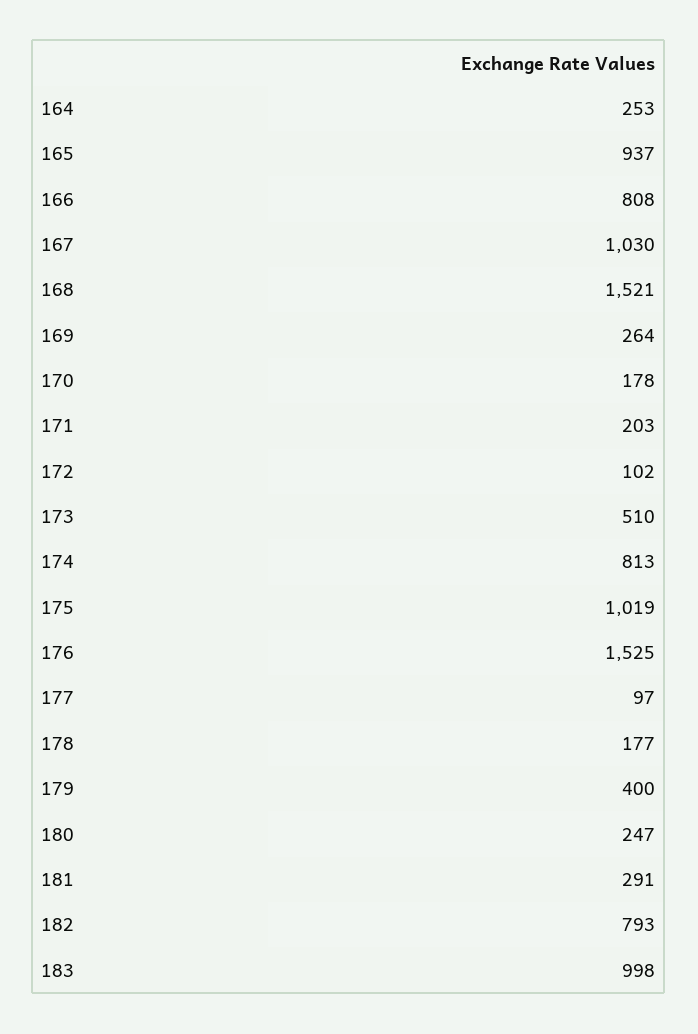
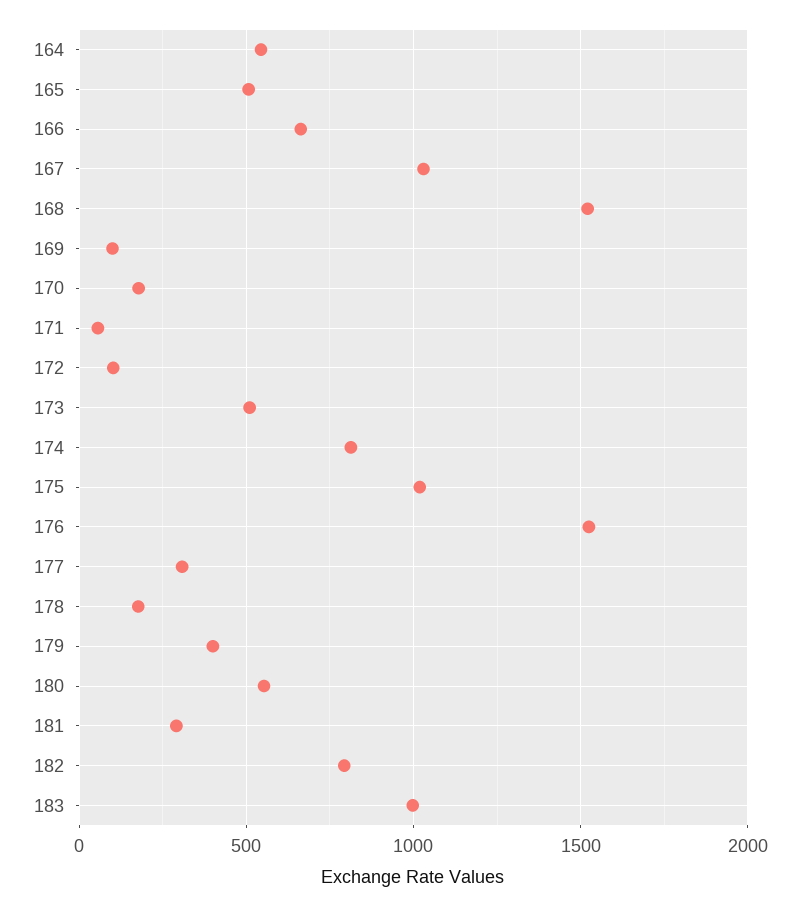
164: 253 -> 550
165: 937 -> 500
166: 808 -> 650
169: 264 -> 100
171: 203 -> 50
177: 97 -> 300
180: 247 -> 550

